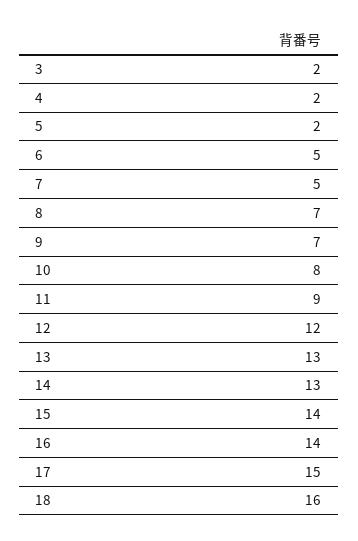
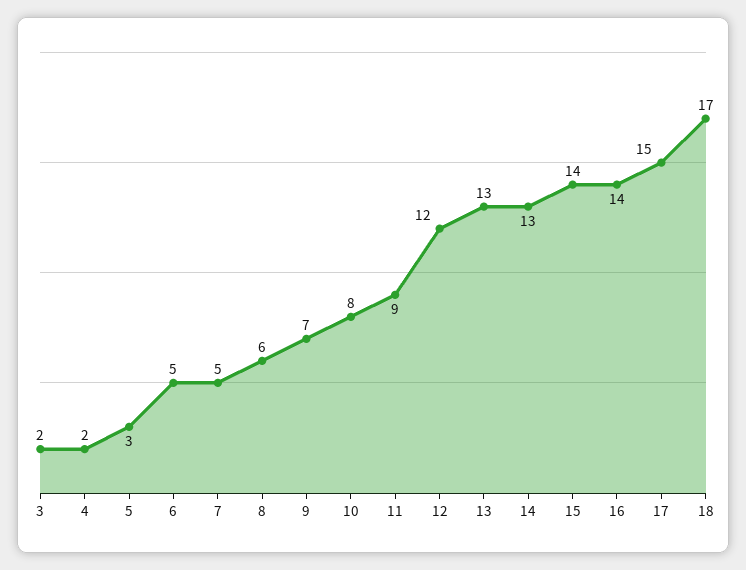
5: 2 -> 3
8: 7 -> 6
18: 16 -> 17

